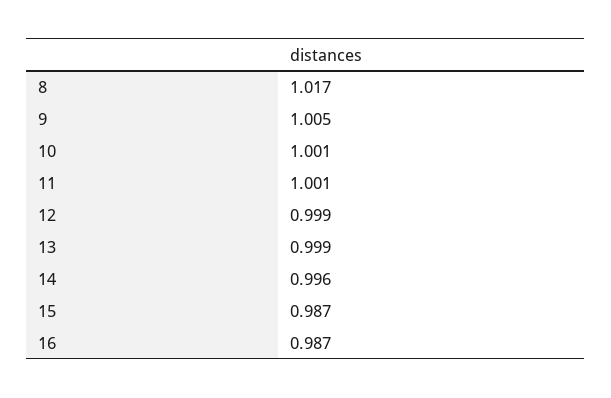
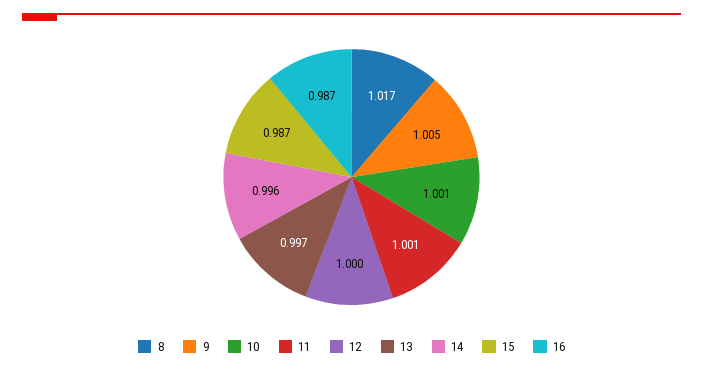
12: 0.999 -> 1
13: 0.999 -> 0.997

